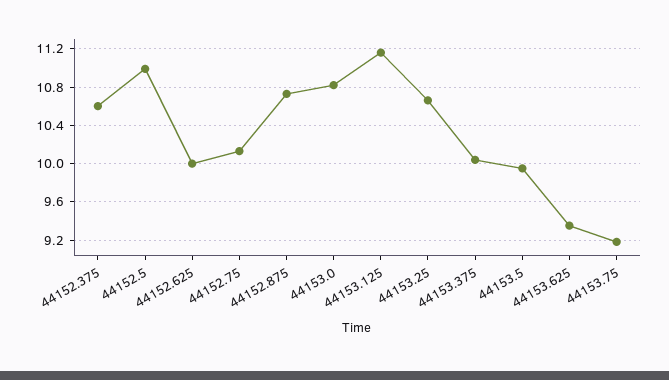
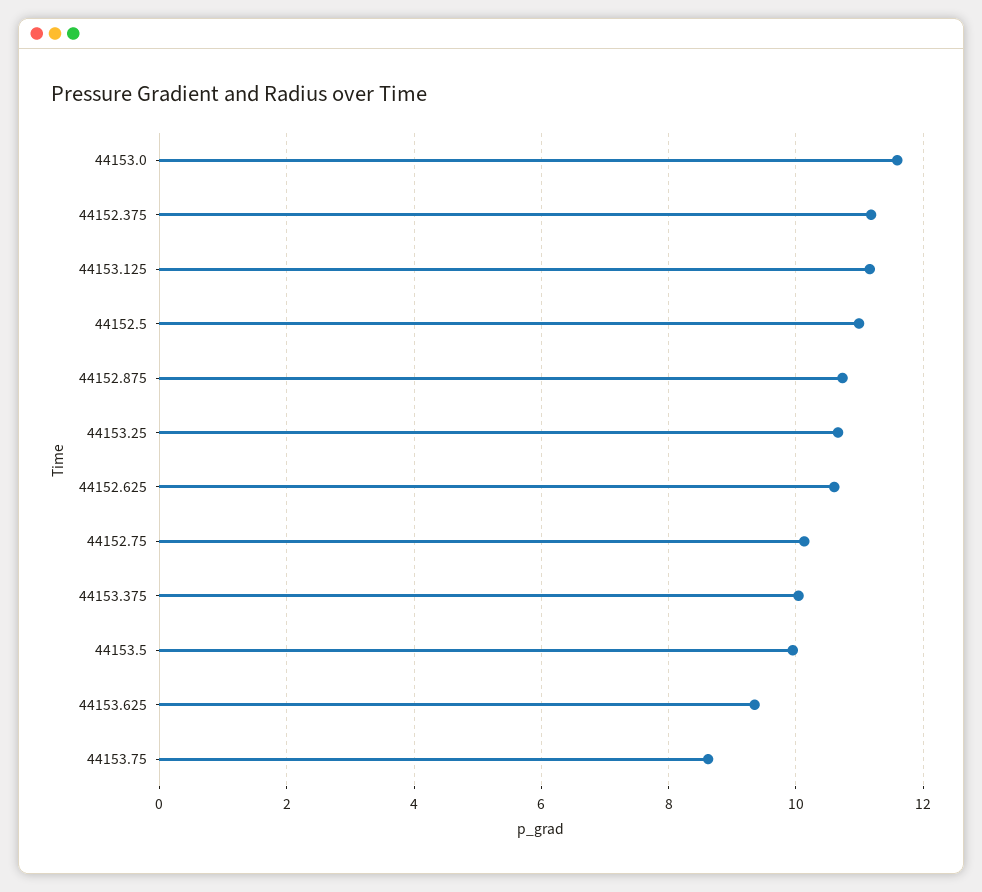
44152.375: 10.6 -> 11.2
44152.625: 10 -> 10.6
44153.0: 10.8 -> 11.6
44153.75: 9.2 -> 8.6

